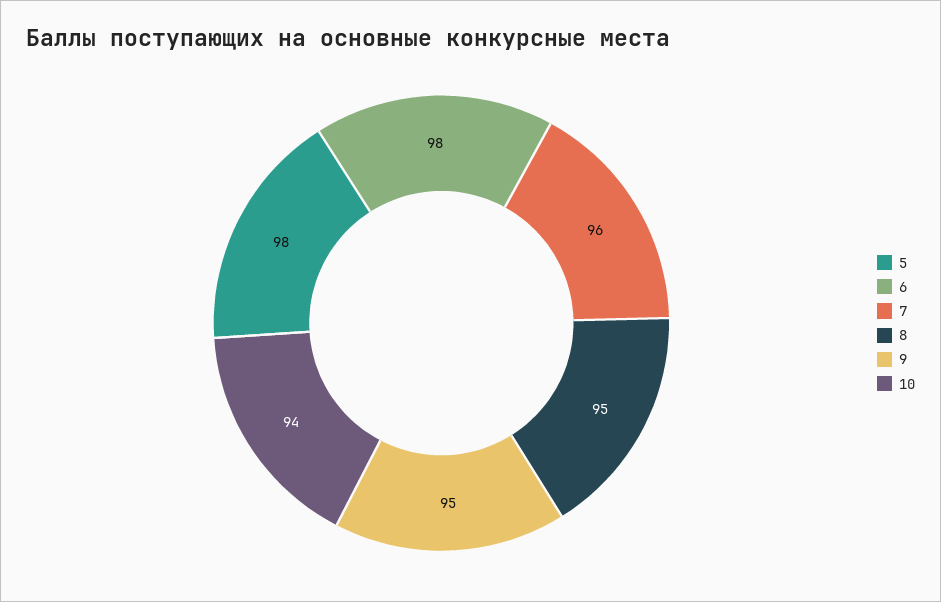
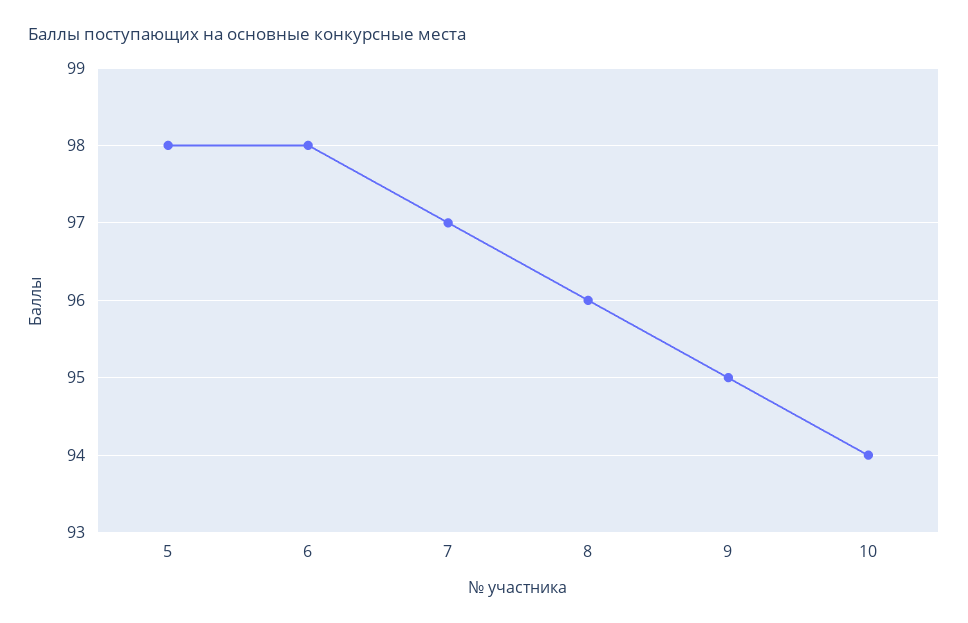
7: 96 -> 97
8: 95 -> 96

